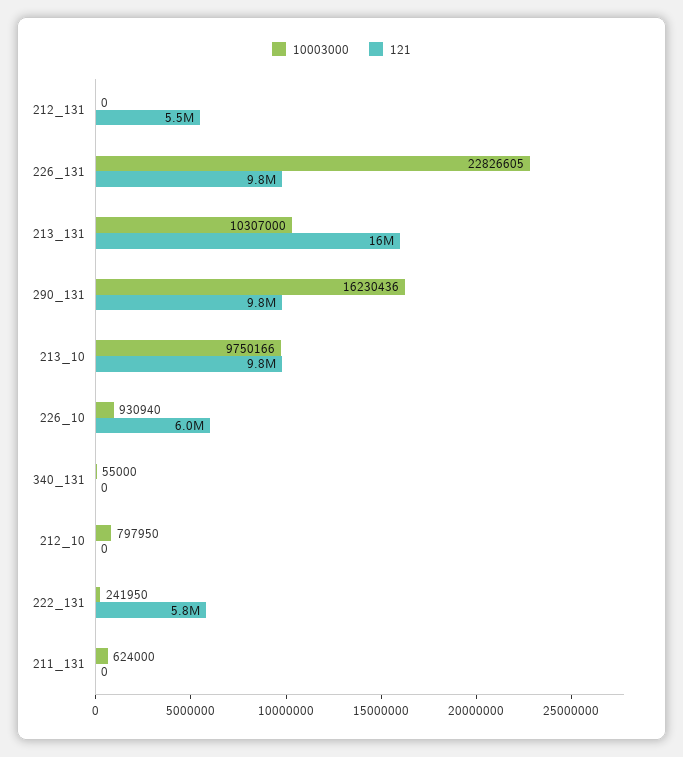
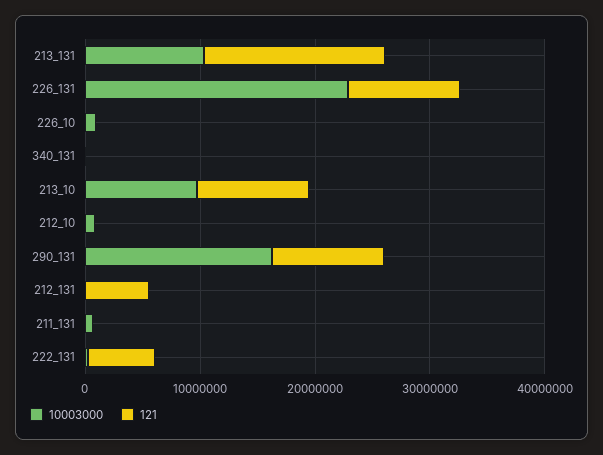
121, 226_10: 6000000 -> 0

